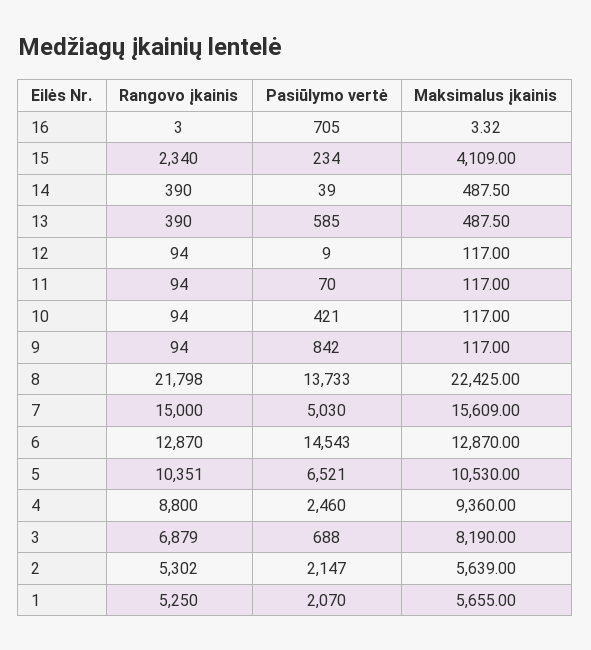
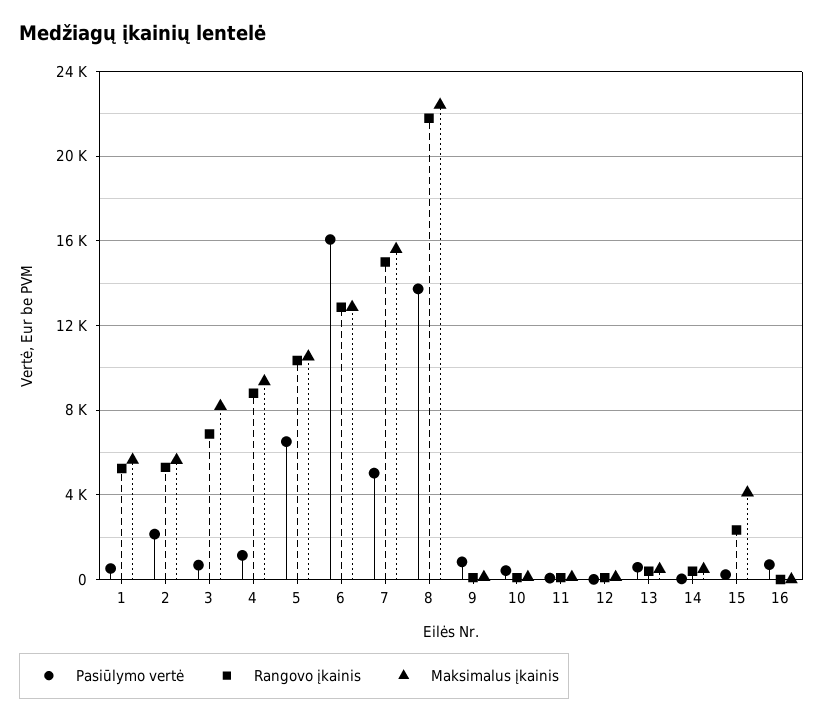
Pasiūlymo vertė, 6: 14543 -> 16000
Pasiūlymo vertė, 4: 2460 -> 1000
Pasiūlymo vertė, 1: 2070 -> 500

